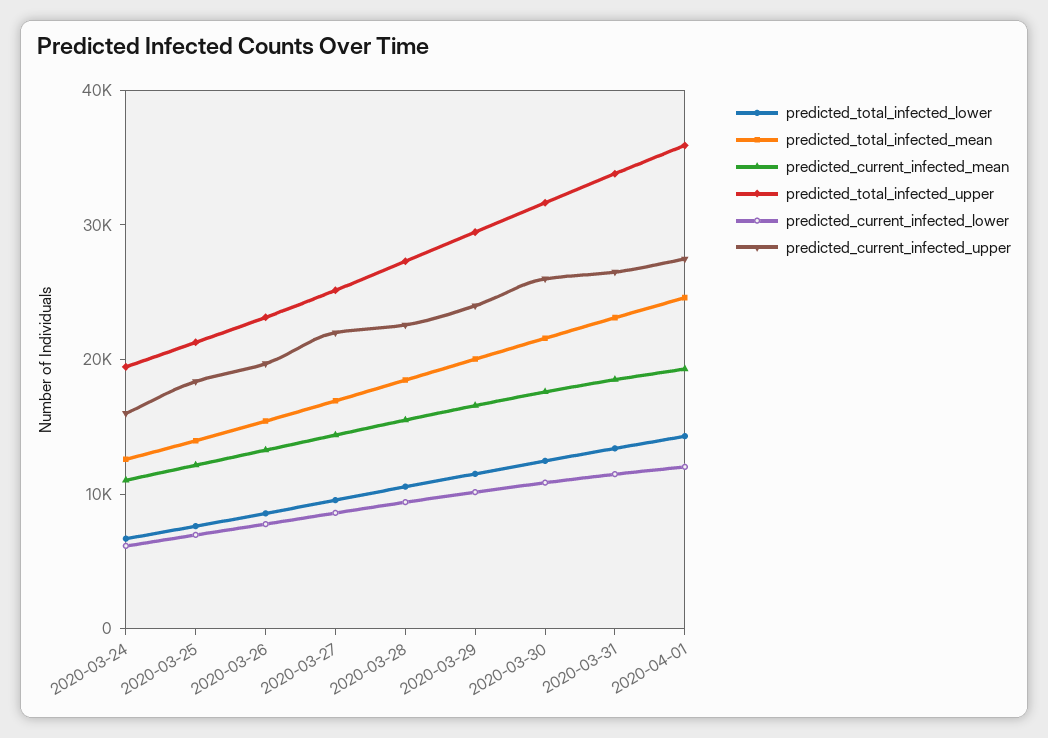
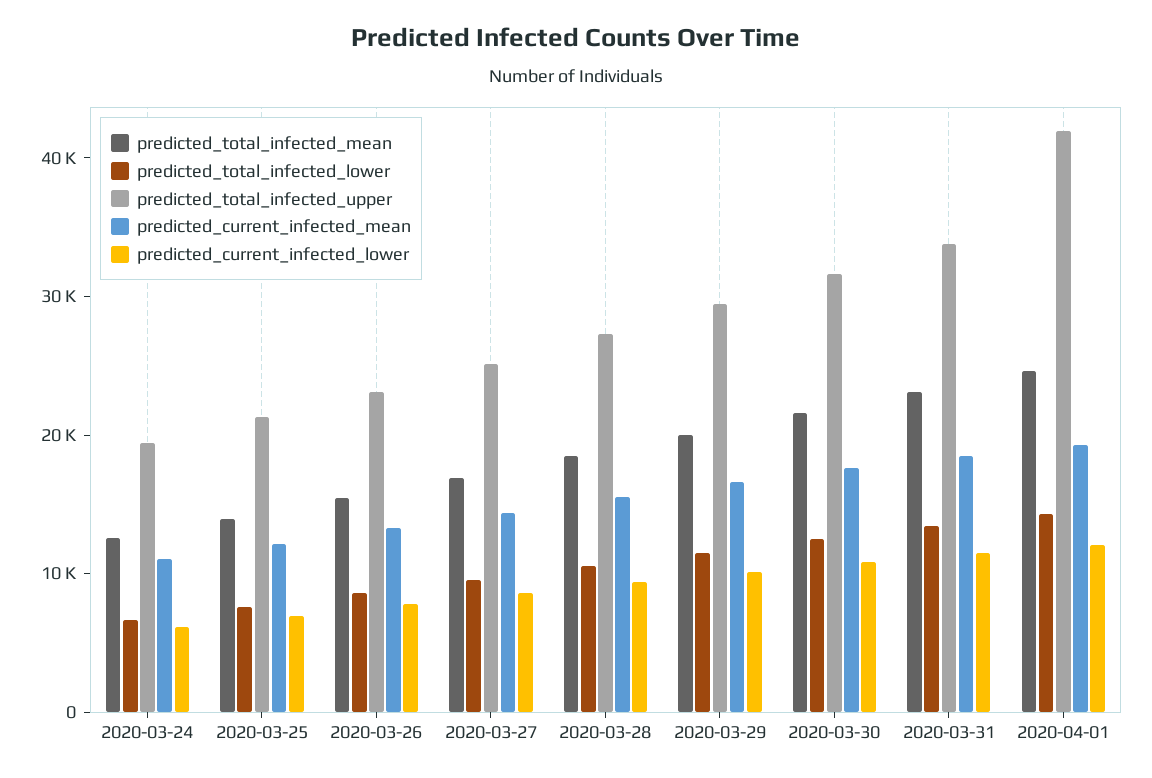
predicted_current_infected_upper, 2020-03-24: 16000 -> none
predicted_current_infected_upper, 2020-03-25: 18000 -> none
predicted_current_infected_upper, 2020-03-26: 20000 -> none
predicted_current_infected_upper, 2020-03-27: 22000 -> none
predicted_current_infected_upper, 2020-03-28: 22000 -> none
predicted_current_infected_upper, 2020-03-29: 24000 -> none
predicted_current_infected_upper, 2020-03-30: 26000 -> none
predicted_current_infected_upper, 2020-03-31: 26000 -> none
predicted_total_infected_upper, 2020-04-01: 36000 -> 42000
predicted_current_infected_upper, 2020-04-01: 28000 -> none

